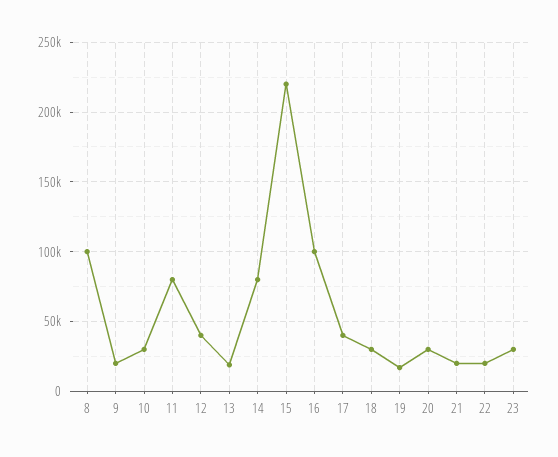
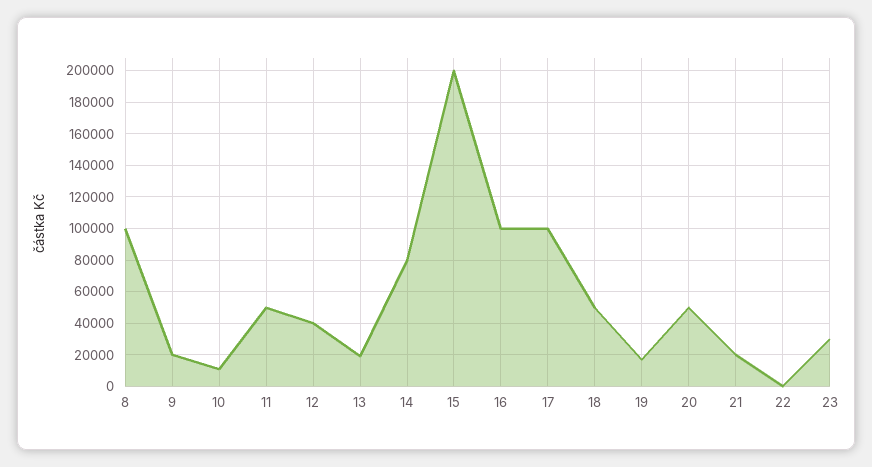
10: 30000 -> 10000
11: 80000 -> 50000
15: 220000 -> 200000
17: 40000 -> 100000
18: 30000 -> 50000
20: 30000 -> 50000
22: 20000 -> 0

